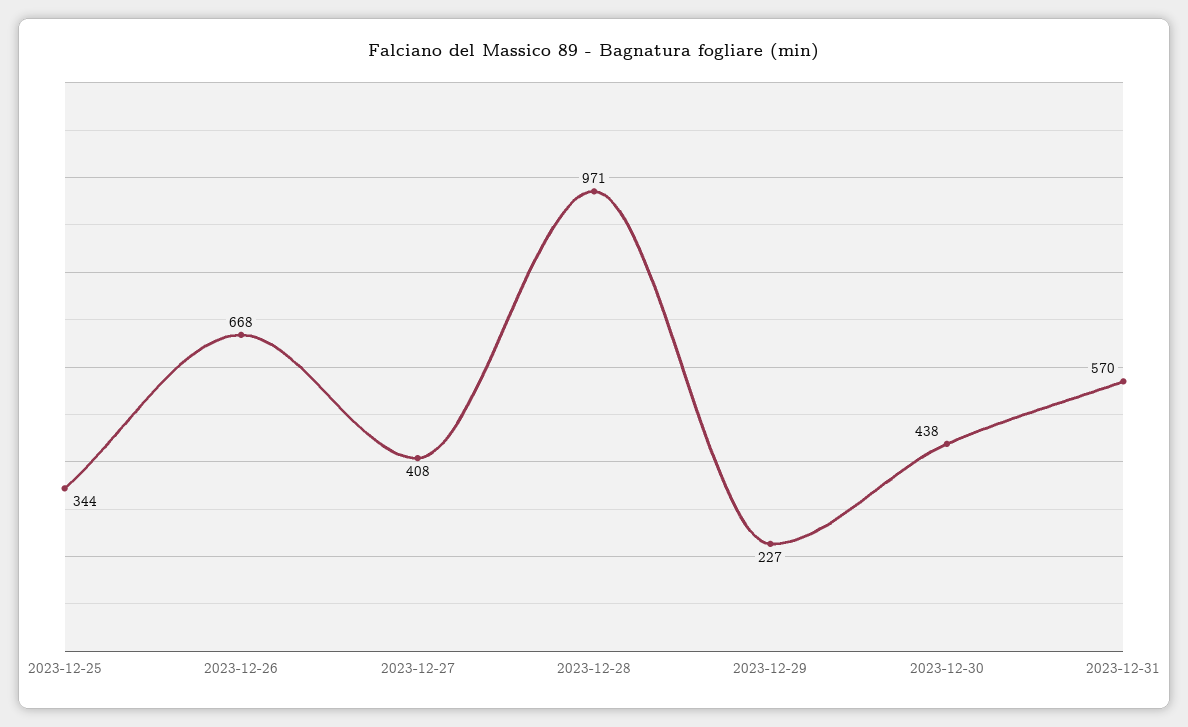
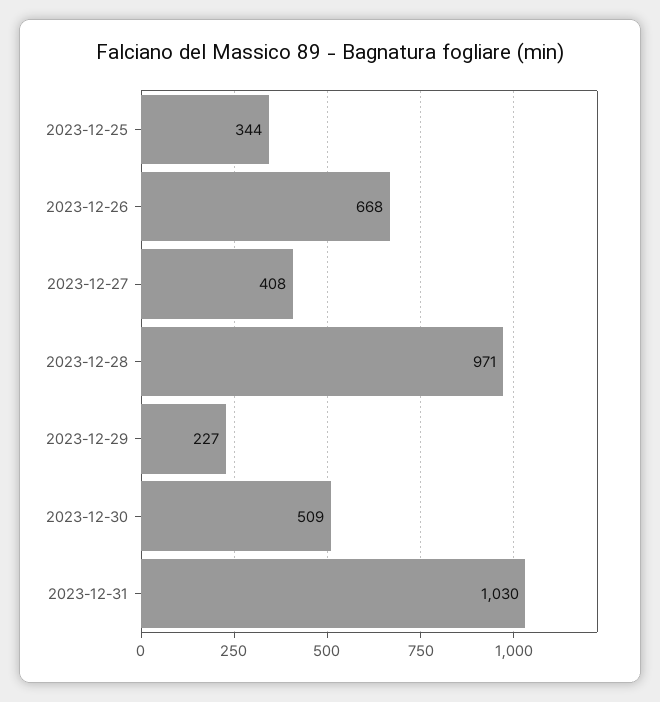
2023-12-30: 438 -> 509
2023-12-31: 570 -> 1030

